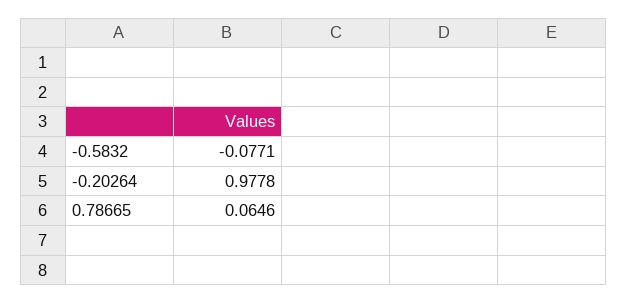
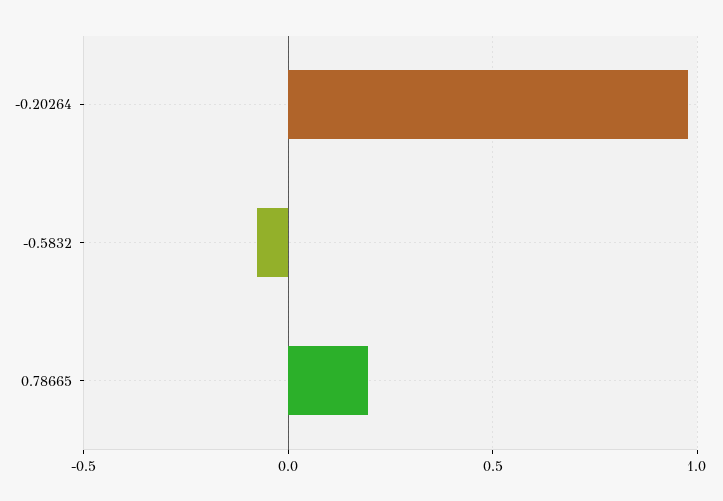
0.78665: 0.0646 -> 0.2

